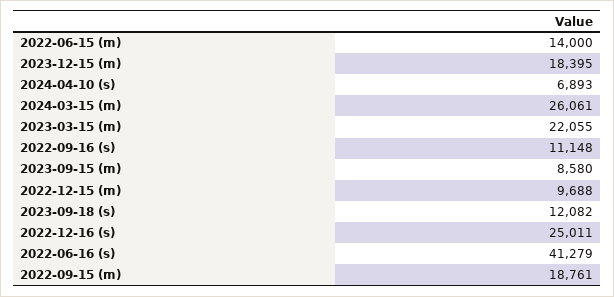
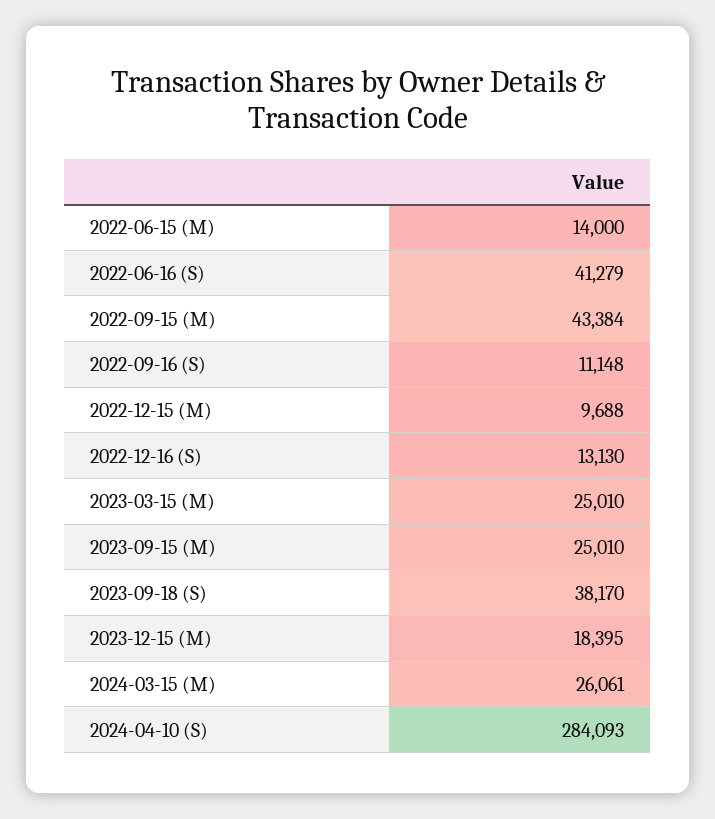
2024-04-10 (s): 6893 -> 284093
2023-03-15 (m): 22055 -> 25010
2023-09-15 (m): 8580 -> 25010
2023-09-18 (s): 12082 -> 38170
2022-12-16 (s): 25011 -> 13130
2022-09-15 (m): 18761 -> 43384

